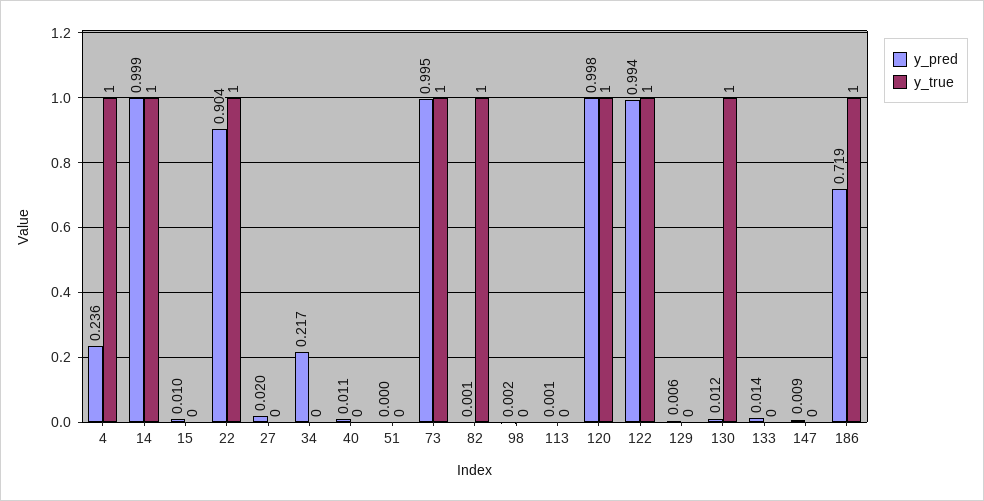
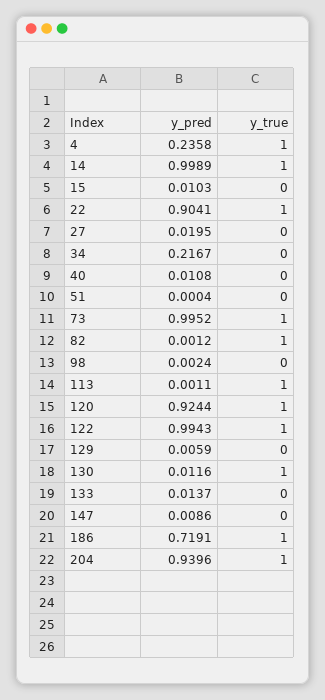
y_true, 113: 0 -> 1
y_pred, 120: 0.998 -> 0.9244
y_pred, 204: none -> 0.9396
y_true, 204: none -> 1

